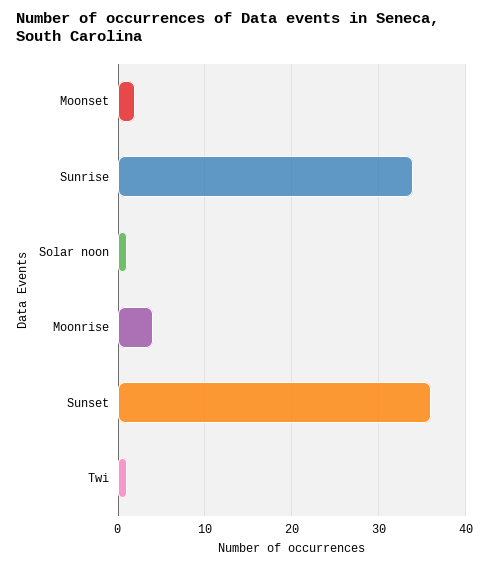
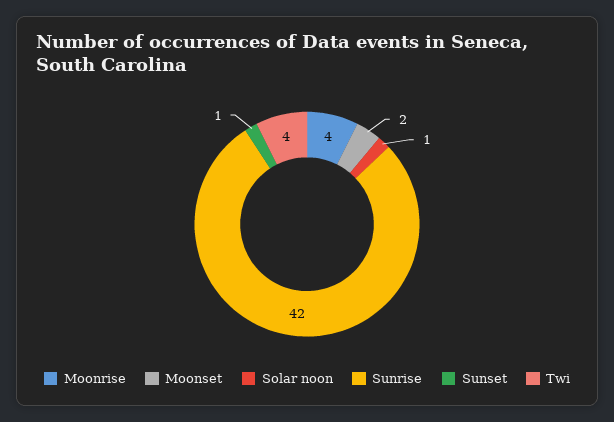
Sunrise: 34 -> 42
Sunset: 36 -> 1
Twi: 1 -> 4

